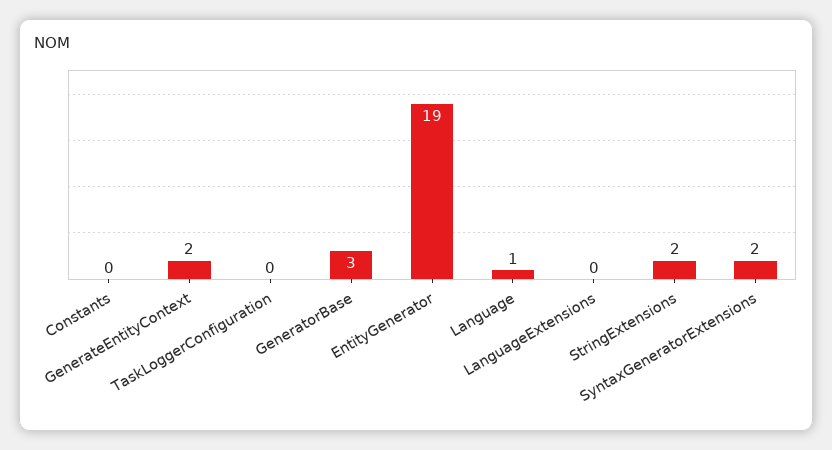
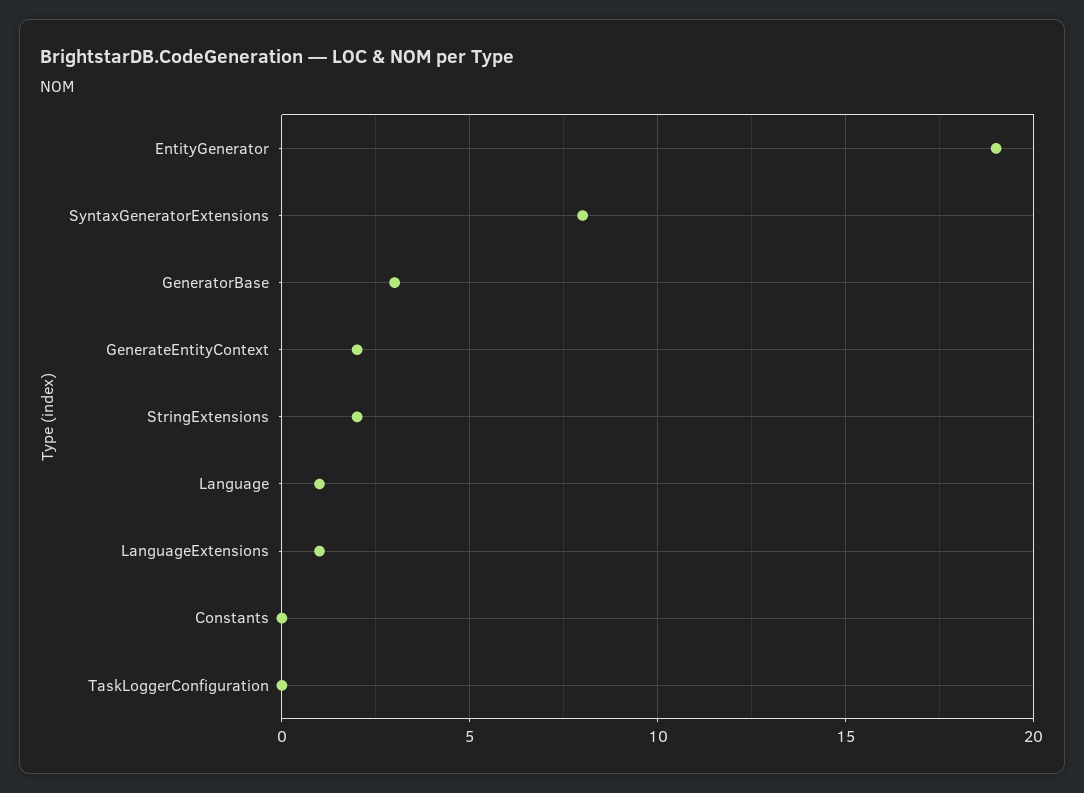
LanguageExtensions: 0 -> 1
SyntaxGeneratorExtensions: 2 -> 8

